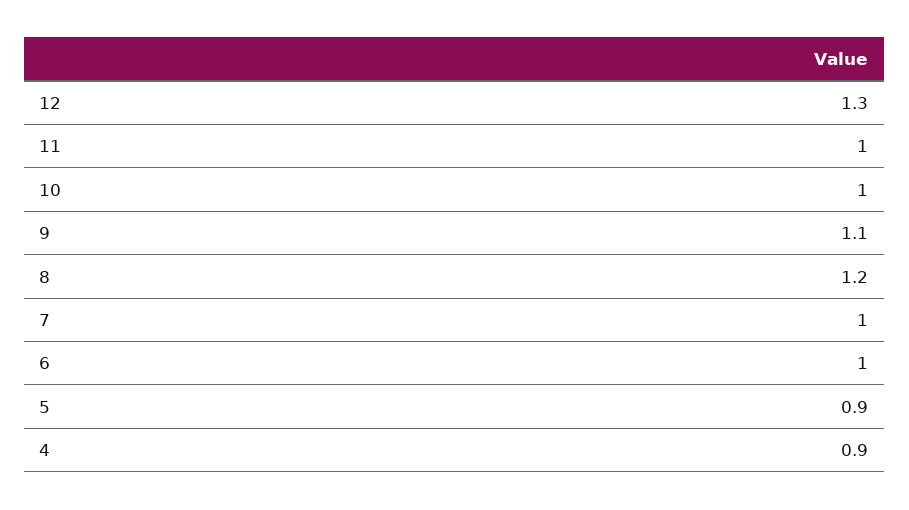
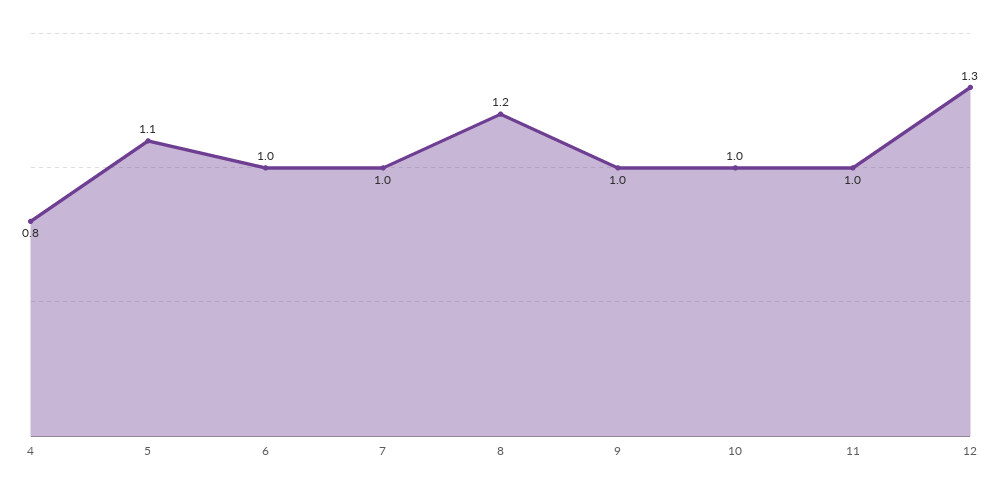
9: 1.1 -> 1
5: 0.9 -> 1.1
4: 0.9 -> 0.8

